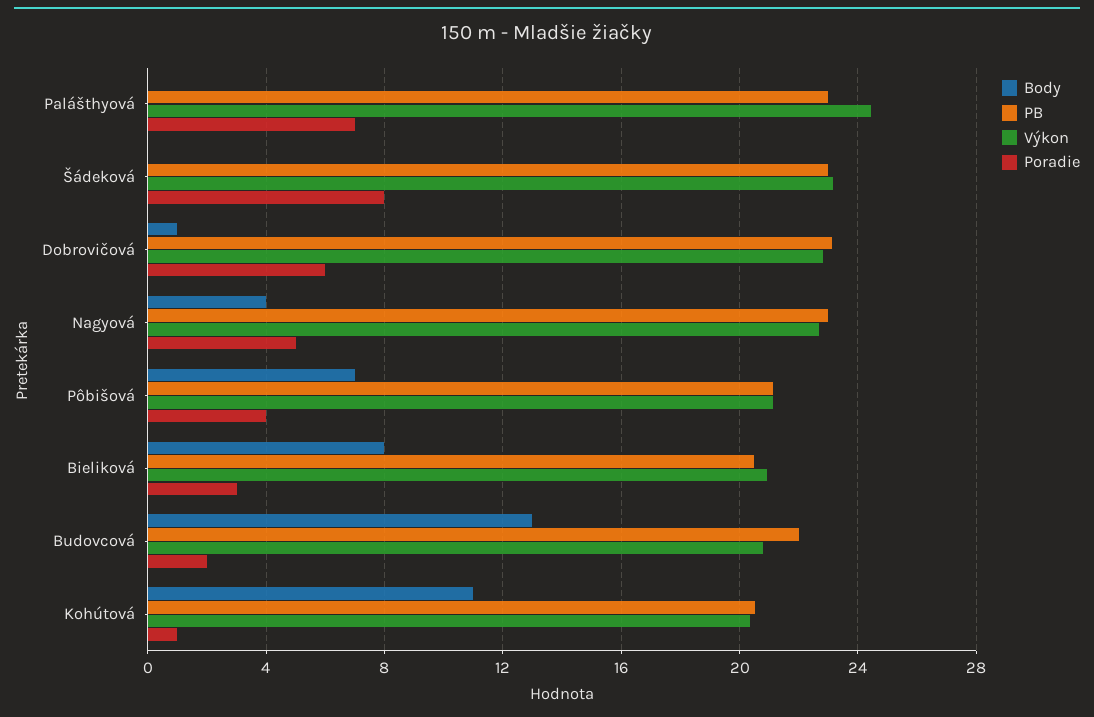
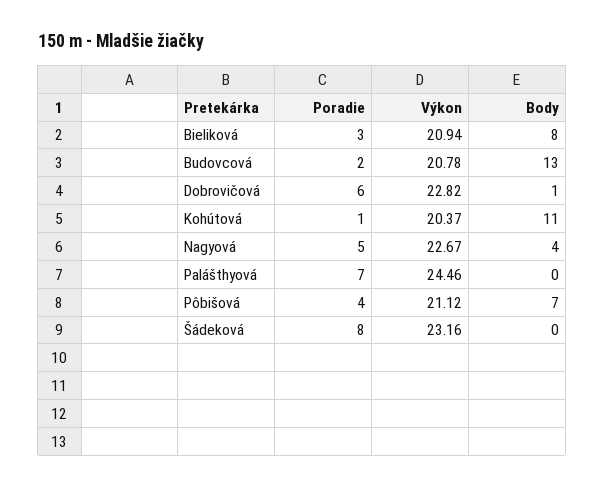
PB, Palášthyová: 23 -> none
PB, Šádeková: 23 -> none
PB, Dobrovičová: 23 -> none
PB, Nagyová: 23 -> none
PB, Pôbišová: 21 -> none
PB, Bieliková: 20.5 -> none
PB, Budovcová: 22 -> none
PB, Kohútová: 20.5 -> none

